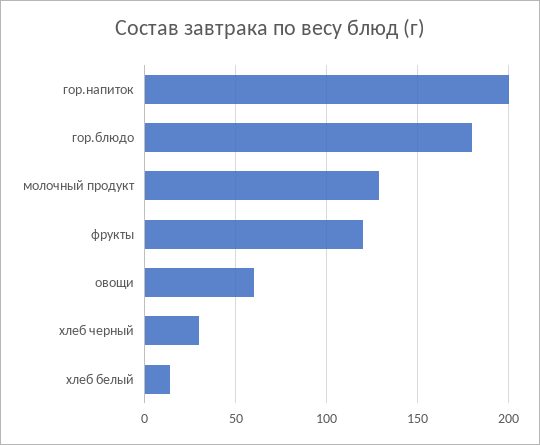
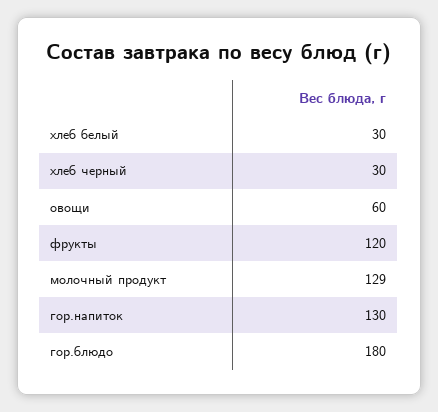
гор.напиток: 200 -> 130
хлеб белый: 15 -> 30

